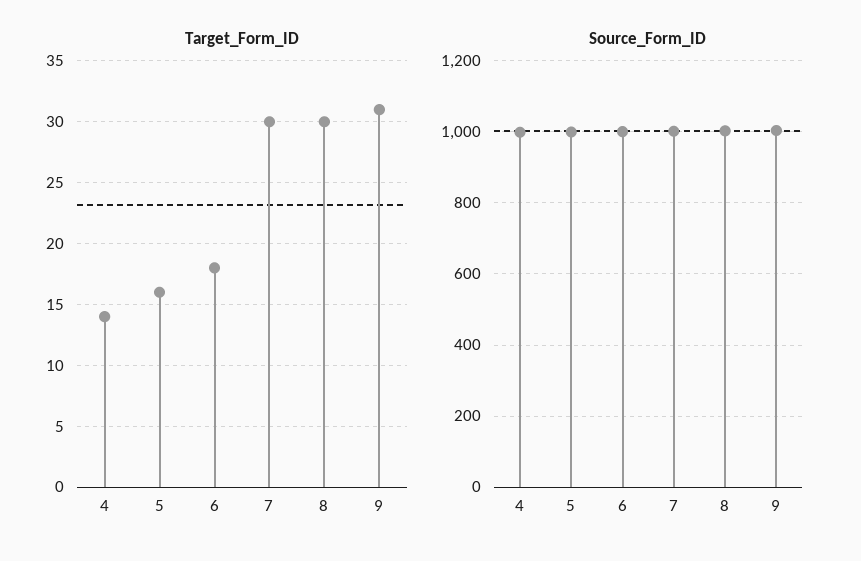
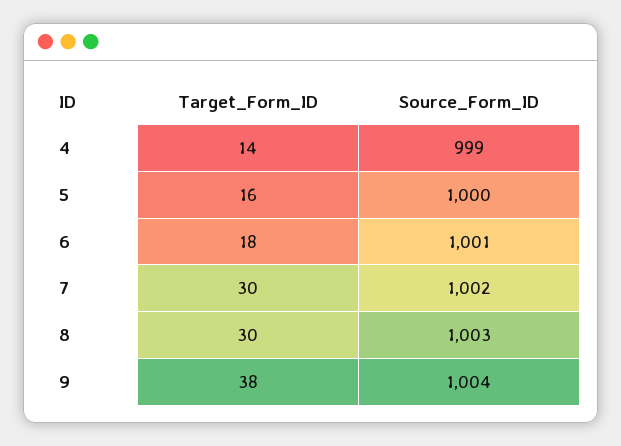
Target_Form_ID, 9: 31 -> 38

